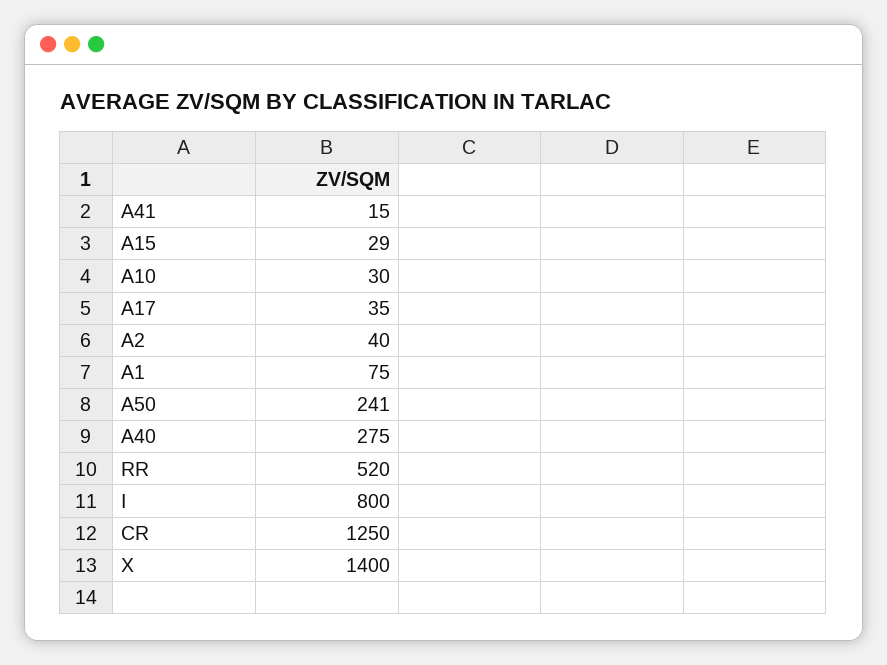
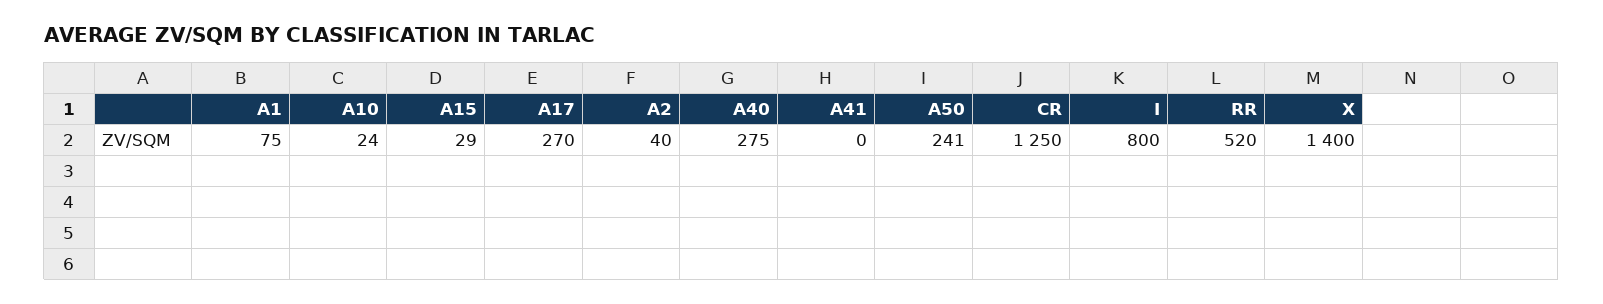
A41: 15 -> 0
A10: 30 -> 24
A17: 35 -> 270

